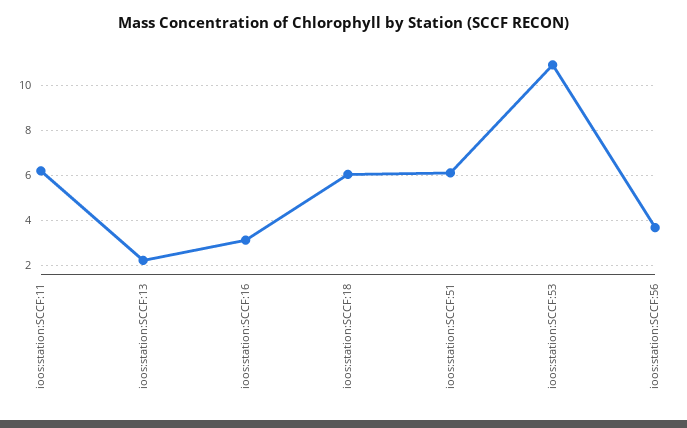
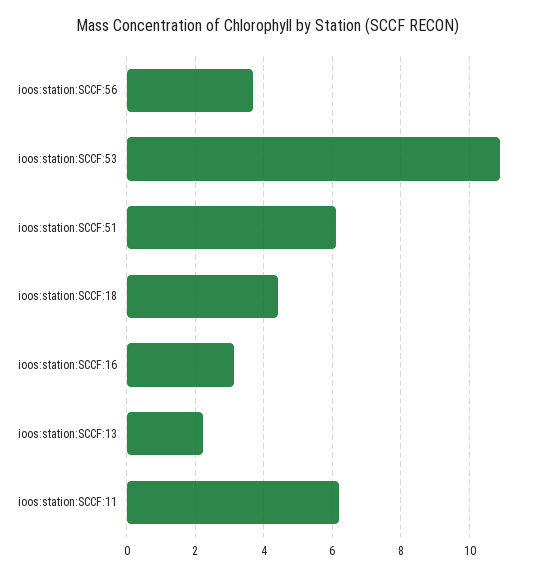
ioos:station:SCCF:18: 6 -> 4.4

